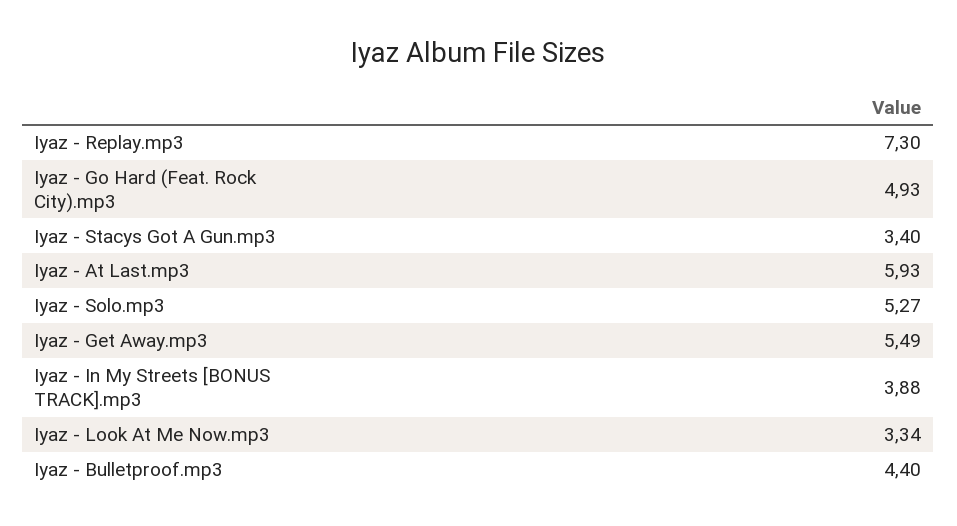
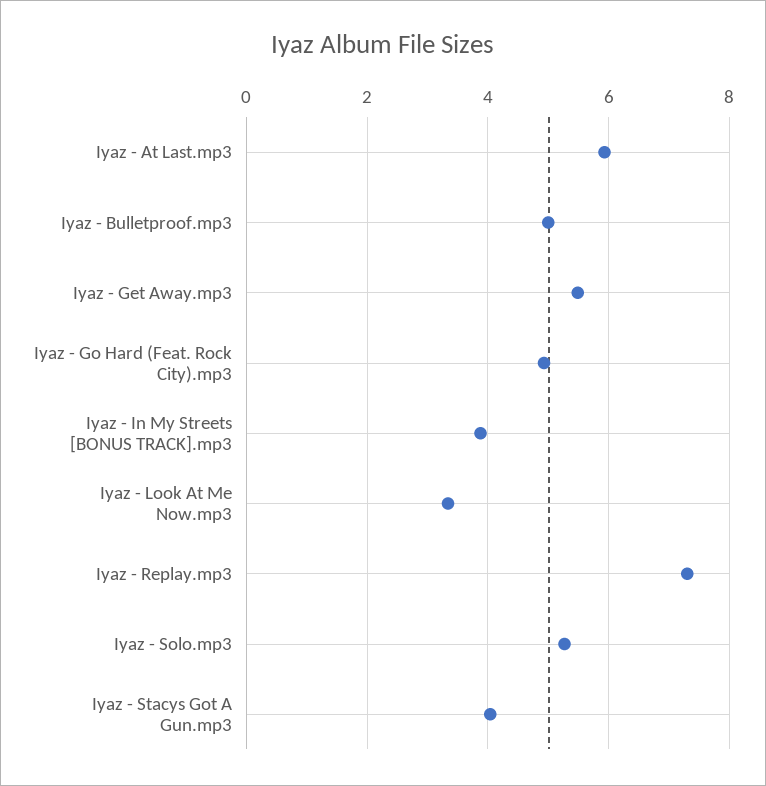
Iyaz - Stacys Got A Gun.mp3: 3.4 -> 4
Iyaz - Bulletproof.mp3: 4.4 -> 5

